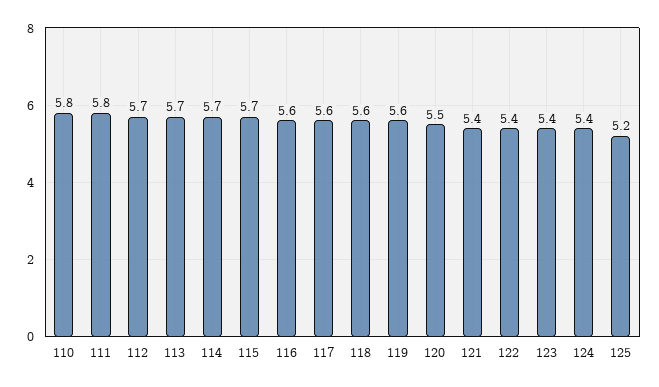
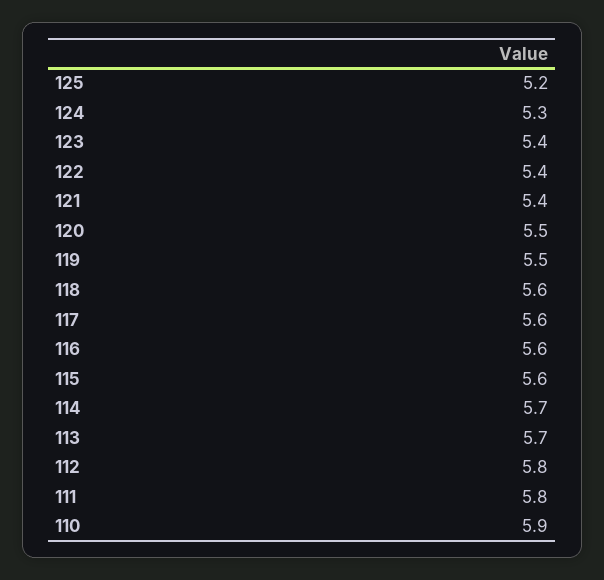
110: 5.8 -> 5.9
112: 5.7 -> 5.8
115: 5.7 -> 5.6
119: 5.6 -> 5.5
124: 5.4 -> 5.3

